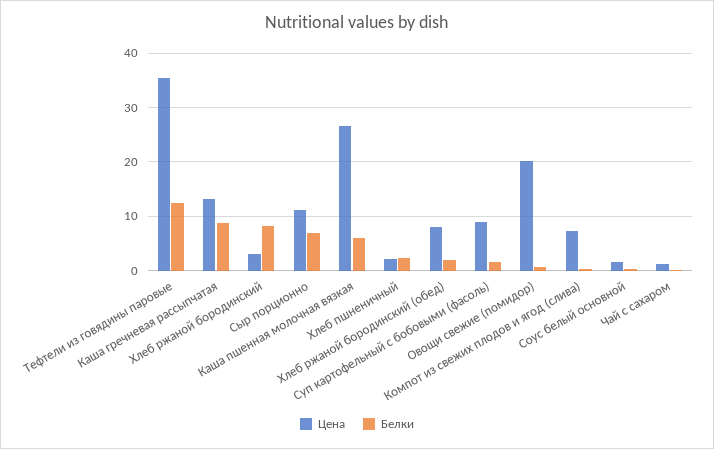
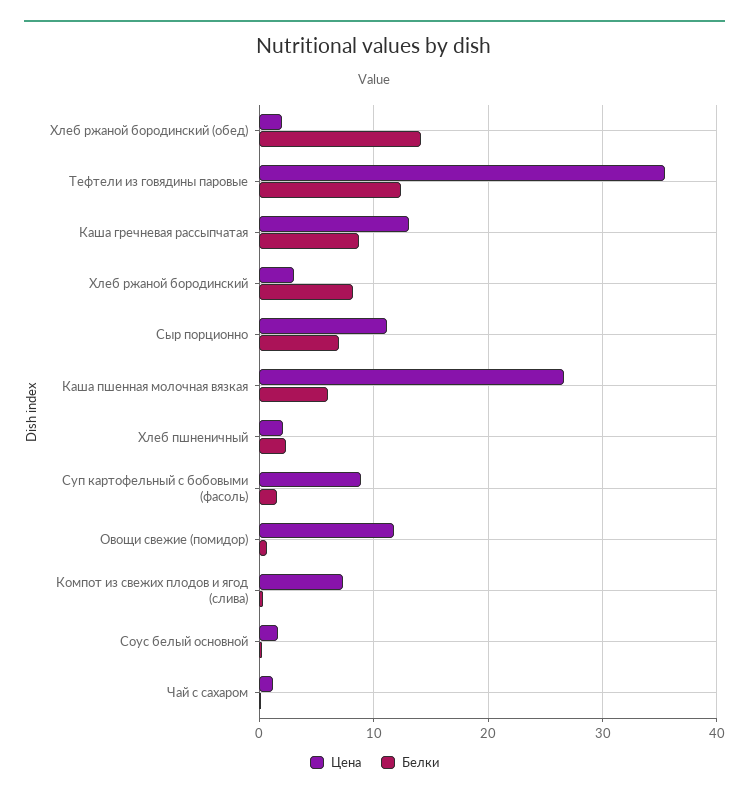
Цена, Хлеб ржаной бородинский (обед): 8 -> 2
Белки, Хлеб ржаной бородинский (обед): 2 -> 14
Цена, Овощи свежие (помидор): 20 -> 12

